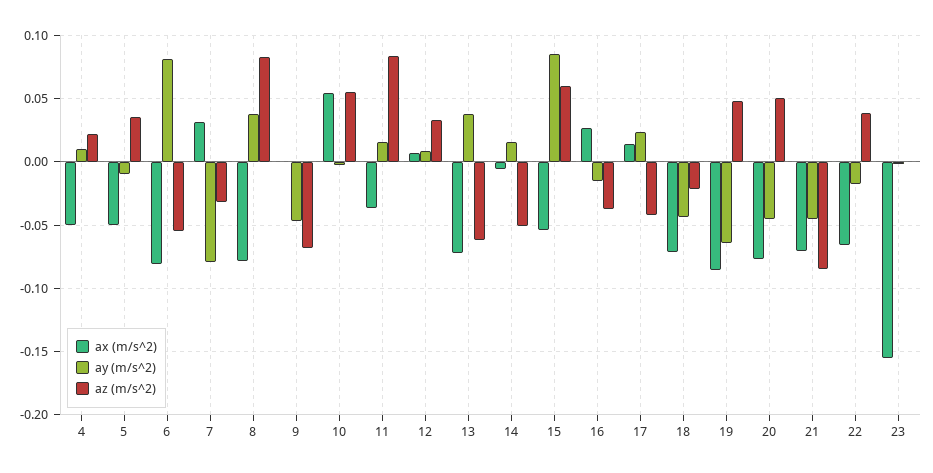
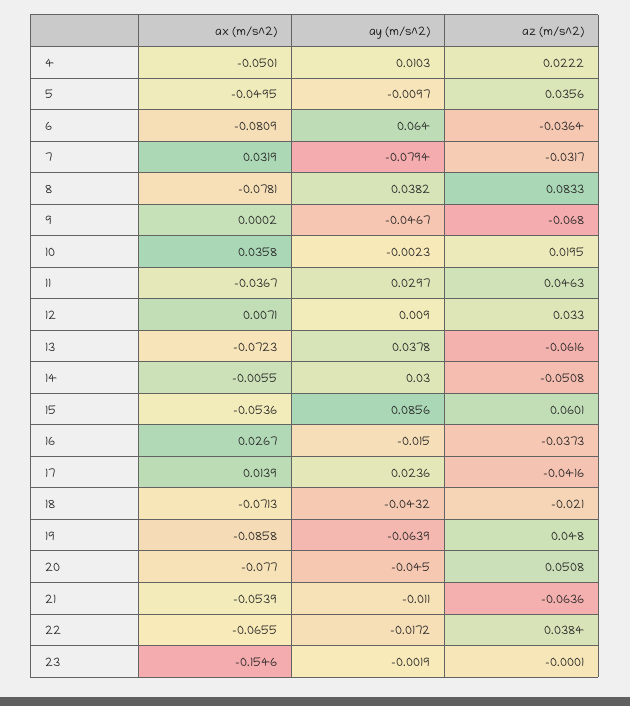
ay (m/s^2), 6: 0.08 -> 0.064
az (m/s^2), 6: -0.055 -> -0.0364
ax (m/s^2), 10: 0.055 -> 0.0358
az (m/s^2), 10: 0.055 -> 0.0195
ay (m/s^2), 11: 0.015 -> 0.0297
az (m/s^2), 11: 0.085 -> 0.0463
ay (m/s^2), 14: 0.015 -> 0.03
ax (m/s^2), 21: -0.07 -> -0.0539
ay (m/s^2), 21: -0.045 -> -0.011
az (m/s^2), 21: -0.085 -> -0.0636

